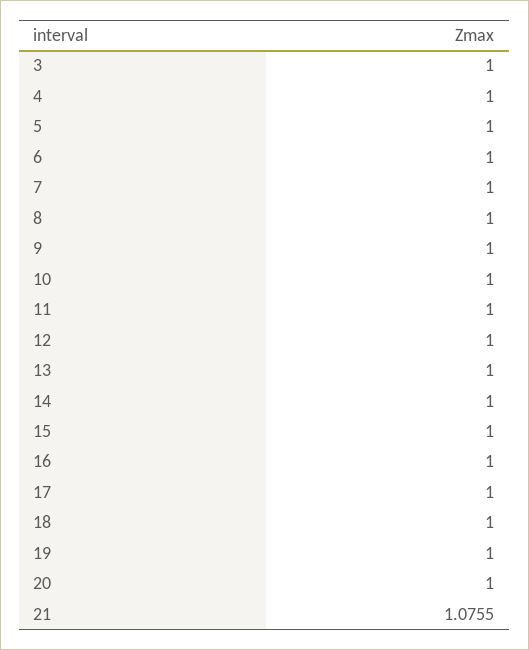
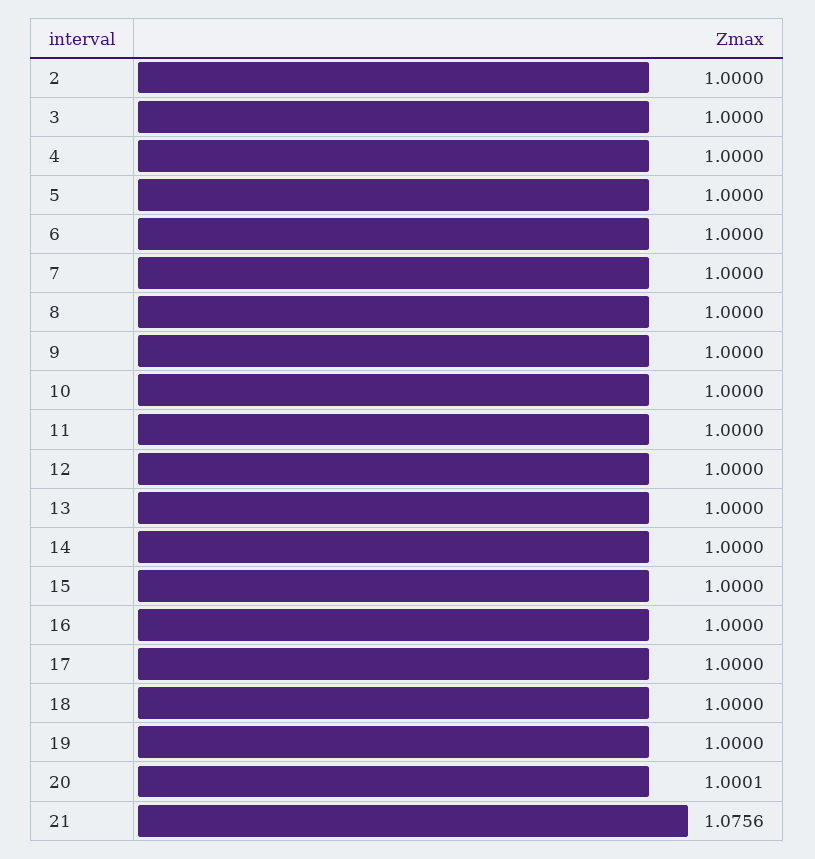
20: 1 -> 1.0001
21: 1.0755 -> 1.0756
2: none -> 1

